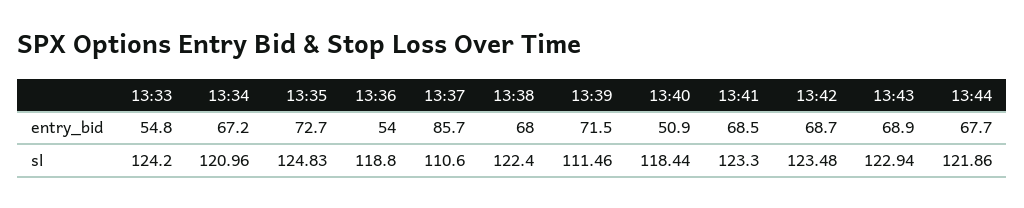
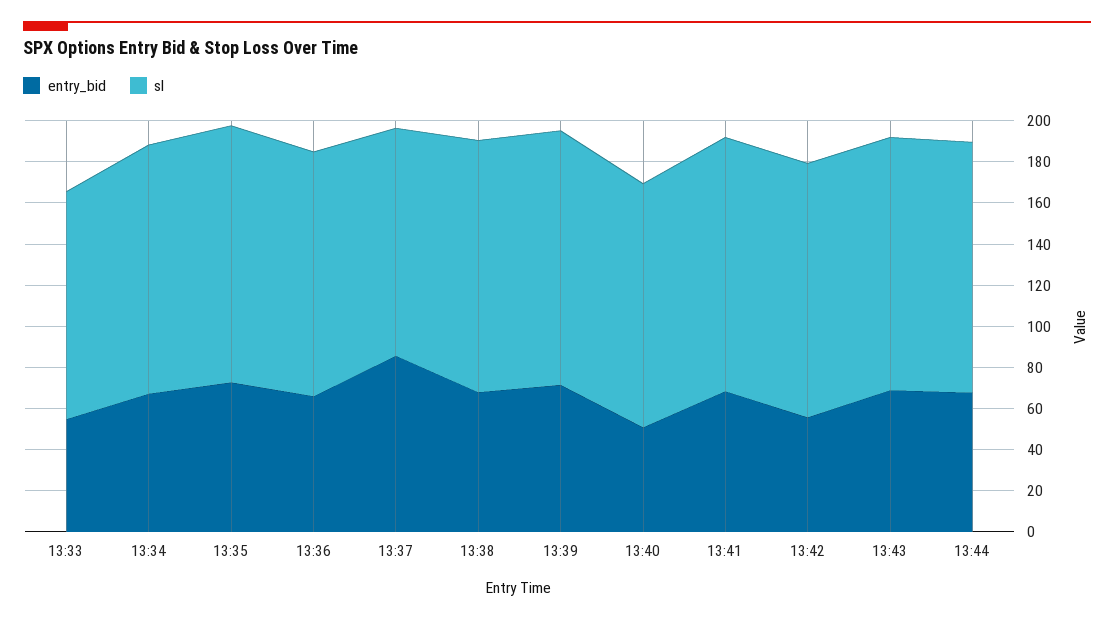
entry_bid, 13:36: 54 -> 65
entry_bid, 13:42: 68.7 -> 55
sl, 13:33: 124.2 -> 110
sl, 13:39: 111.46 -> 125

